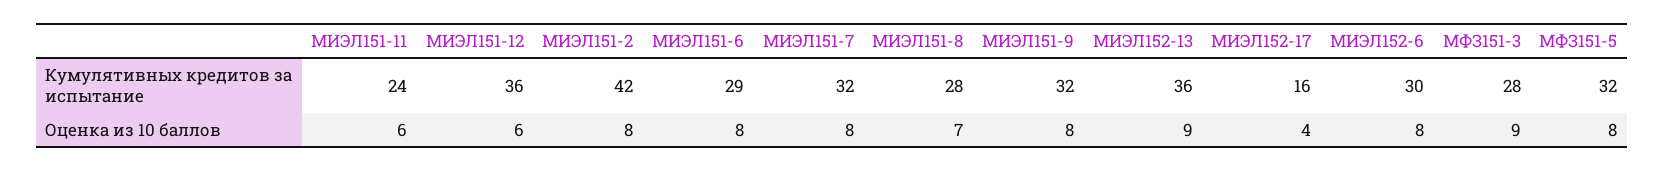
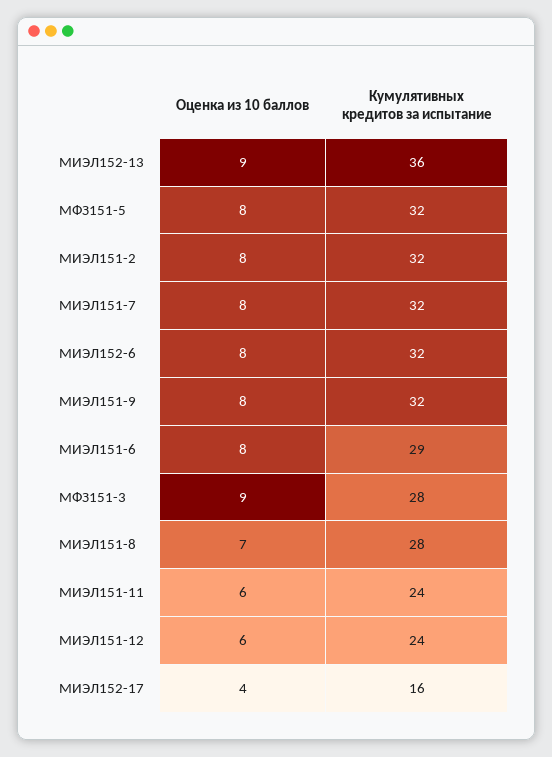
МИЭЛ151-12, Кумулятивных кредитов за испытание: 36 -> 24
МИЭЛ151-2, Кумулятивных кредитов за испытание: 42 -> 32
МИЭЛ152-6, Кумулятивных кредитов за испытание: 30 -> 32

